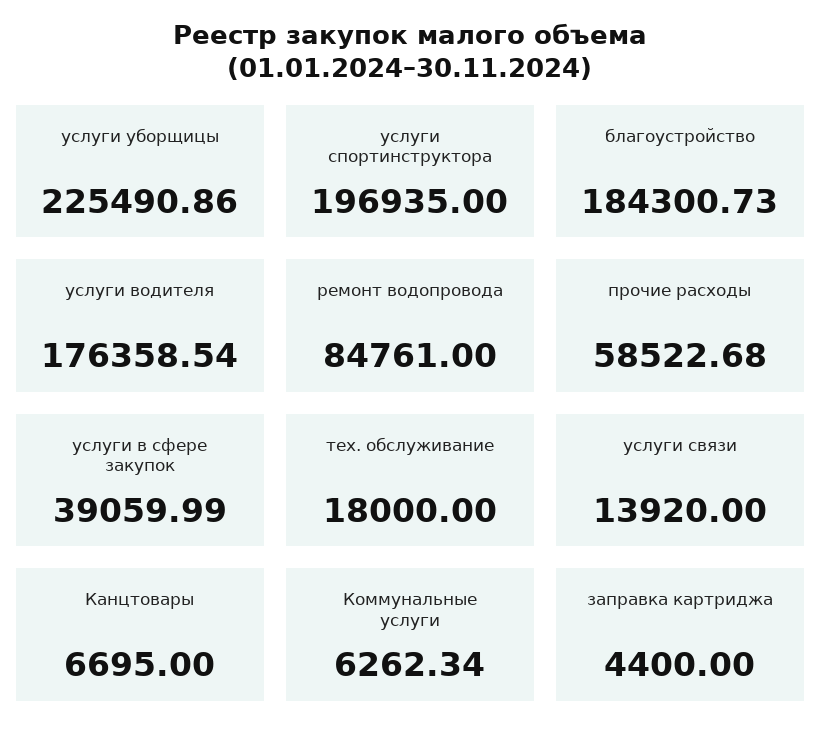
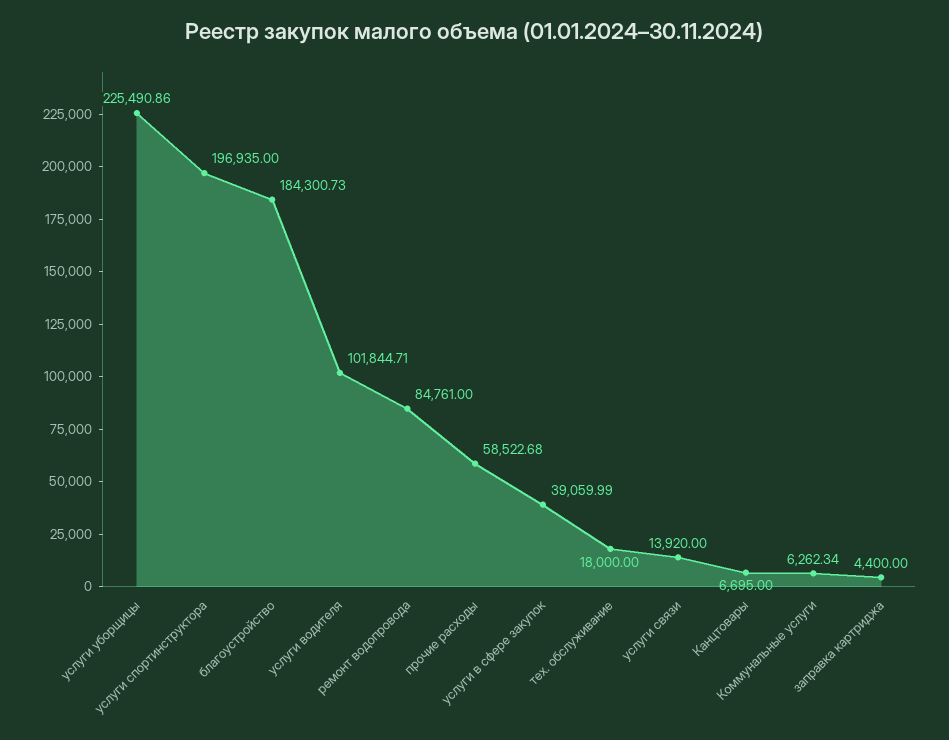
услуги водителя: 176358.54 -> 101844.71

